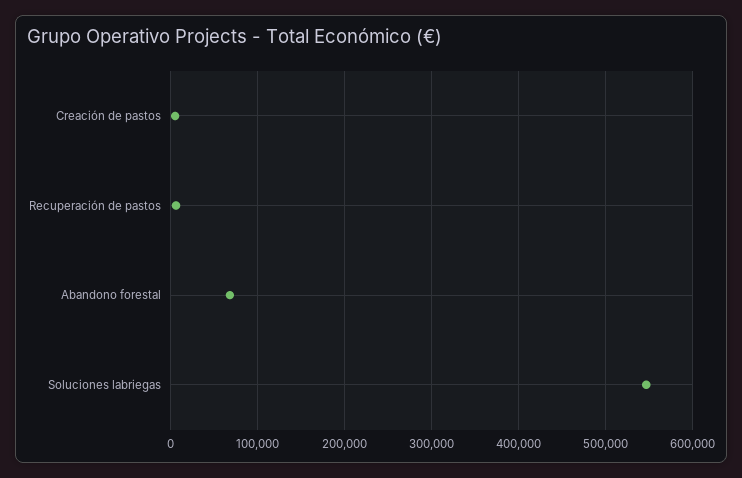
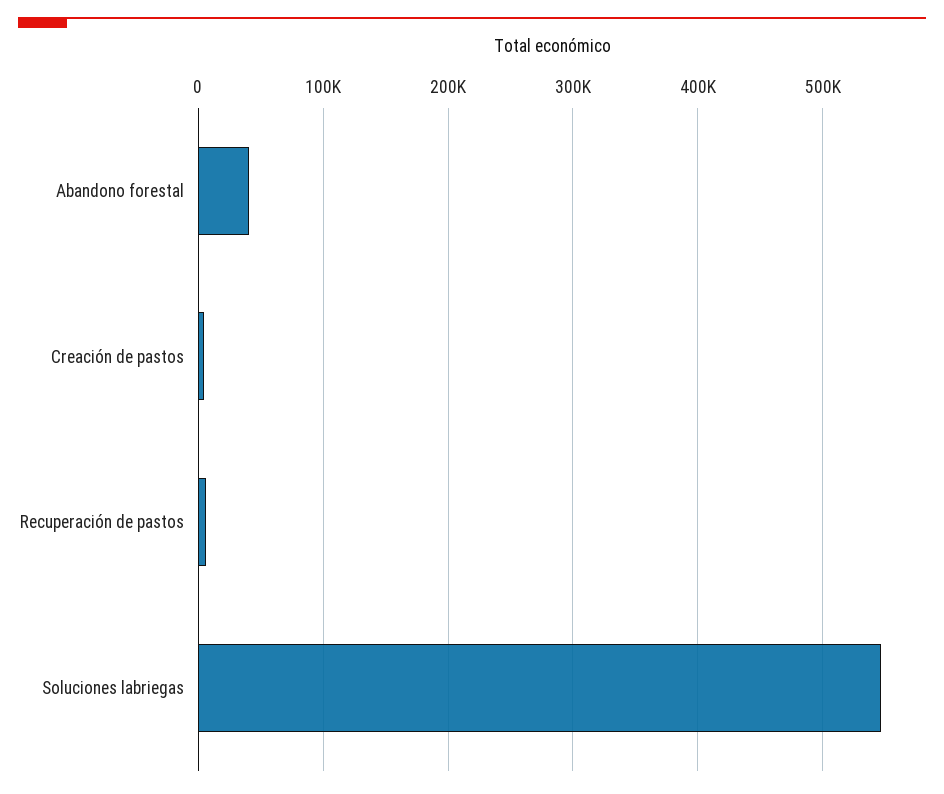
Abandono forestal: 70000 -> 40000

